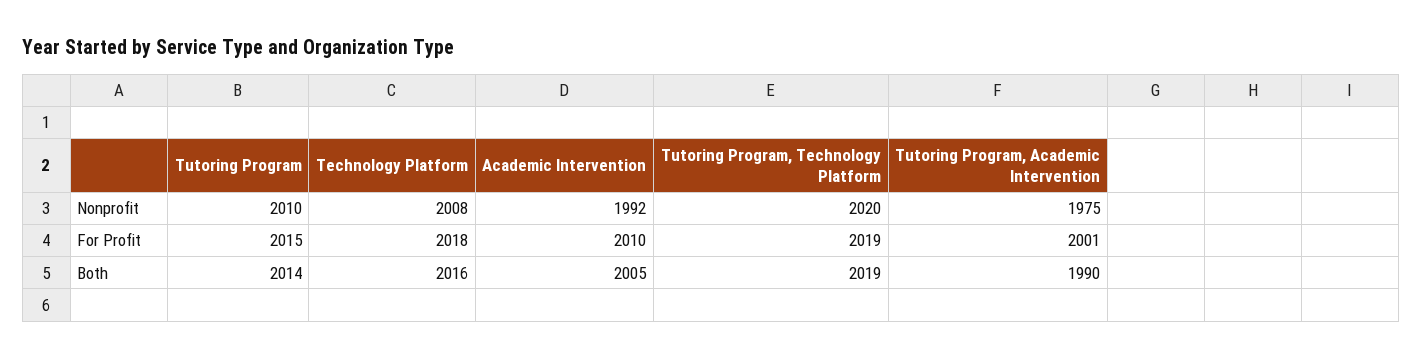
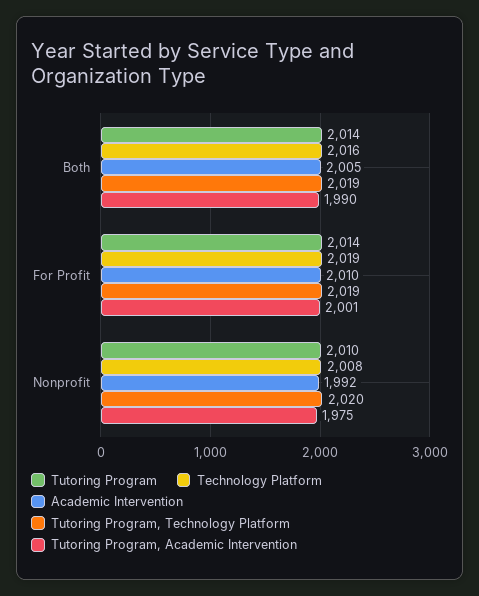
Tutoring Program, For Profit: 2015 -> 2014
Technology Platform, For Profit: 2018 -> 2019

